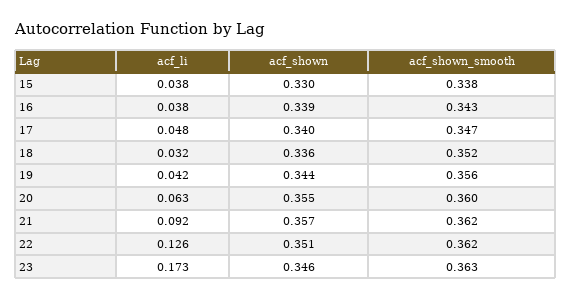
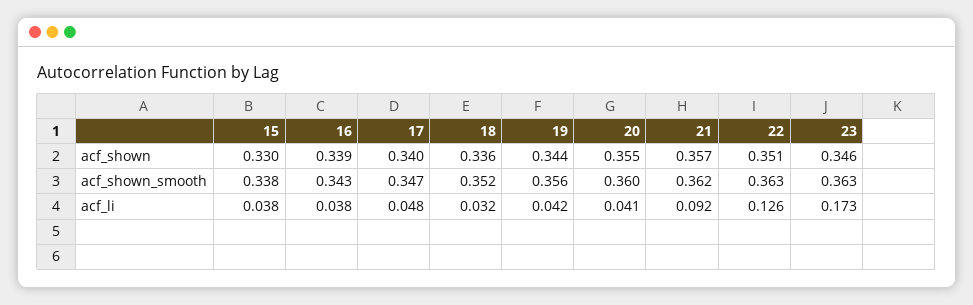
acf_li, 20: 0.063 -> 0.041
acf_shown_smooth, 22: 0.362 -> 0.363

